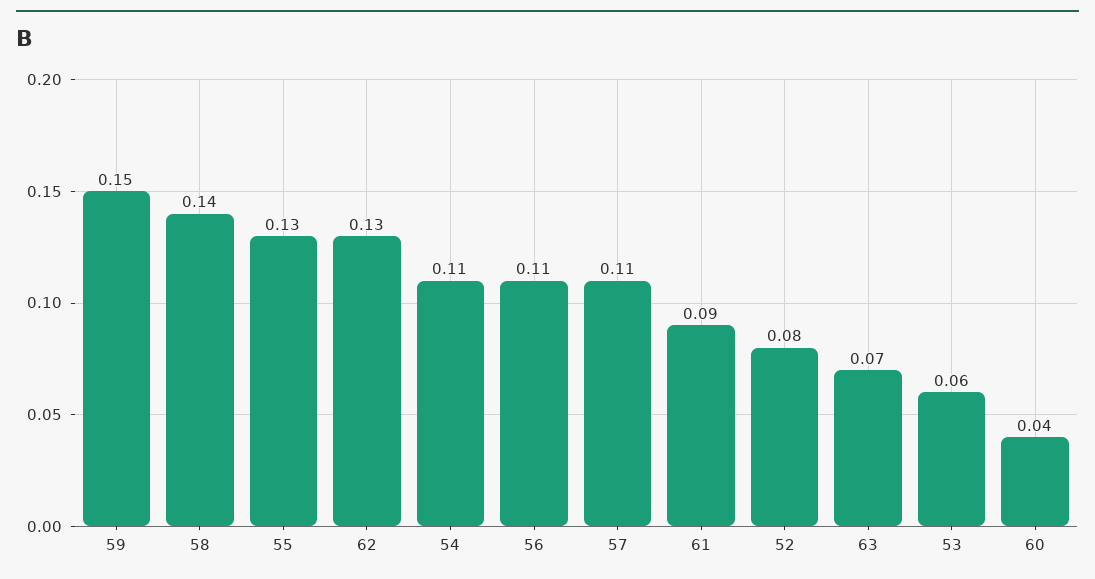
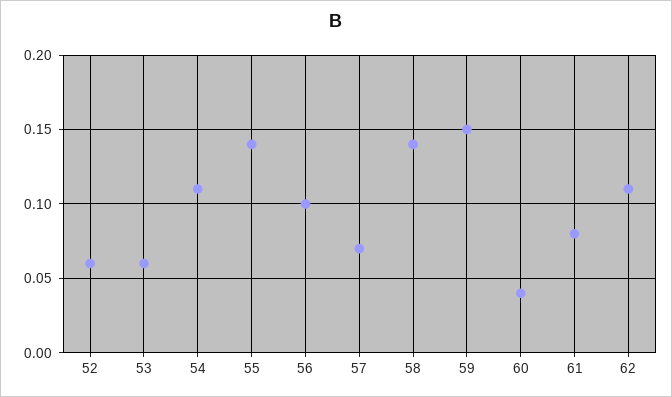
55: 0.13 -> 0.14
62: 0.13 -> 0.11
56: 0.11 -> 0.1
57: 0.11 -> 0.07
61: 0.09 -> 0.08
52: 0.08 -> 0.06
63: 0.07 -> none

